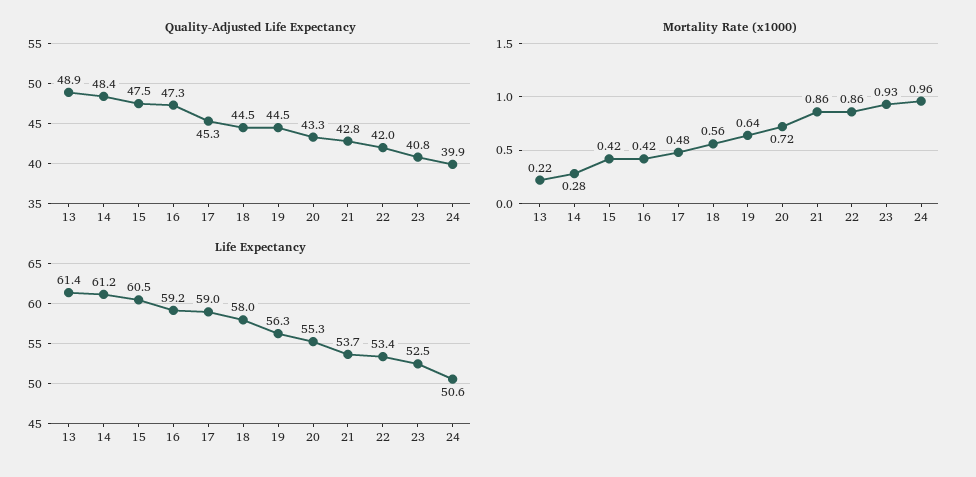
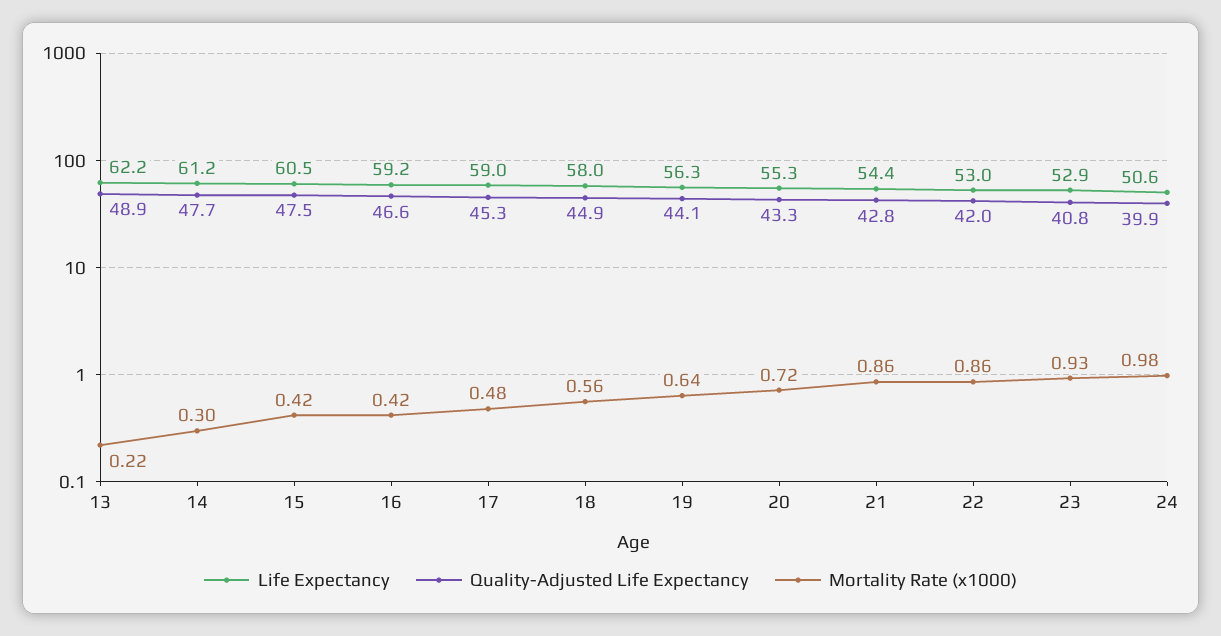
Quality-Adjusted Life Expectancy, 14: 48.4 -> 47.7
Quality-Adjusted Life Expectancy, 16: 47.3 -> 46.6
Quality-Adjusted Life Expectancy, 18: 44.5 -> 44.9
Quality-Adjusted Life Expectancy, 19: 44.5 -> 44.1
Mortality Rate (x1000), 14: 0.28 -> 0.3
Mortality Rate (x1000), 24: 0.96 -> 0.98
Life Expectancy, 13: 61.4 -> 62.2
Life Expectancy, 21: 53.7 -> 54.4
Life Expectancy, 22: 53.4 -> 53
Life Expectancy, 23: 52.5 -> 52.9

